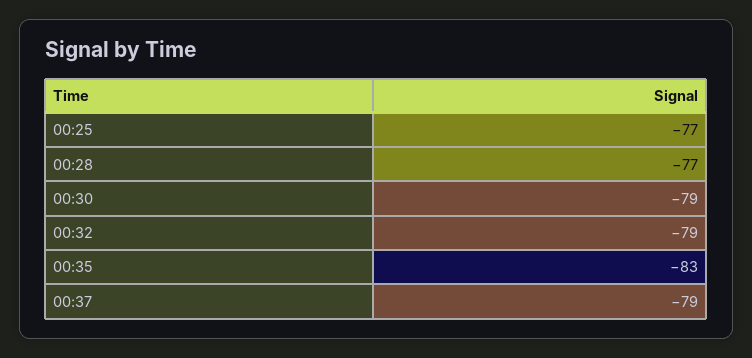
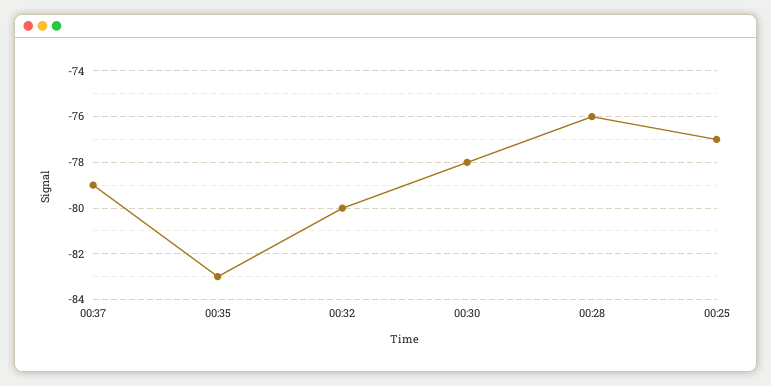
00:28: -77 -> -76
00:30: -79 -> -78
00:32: -79 -> -80

